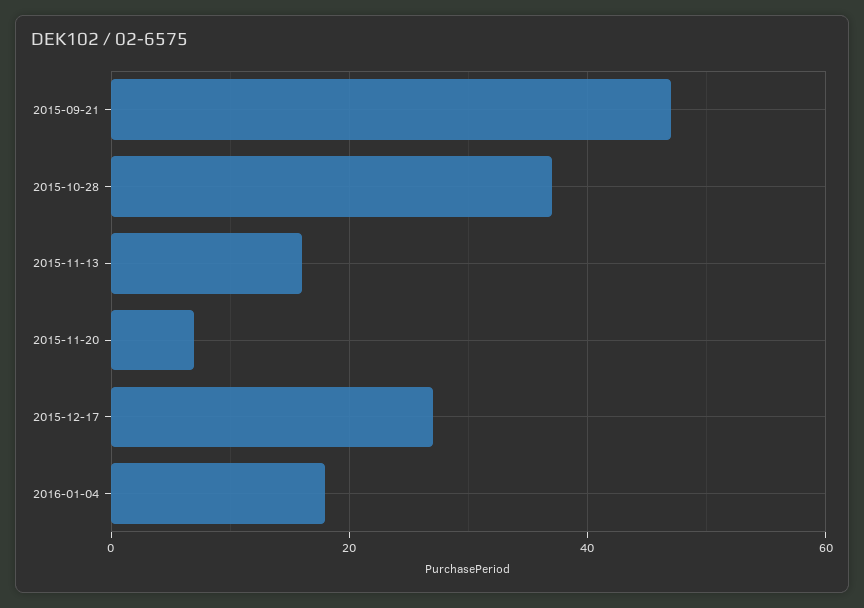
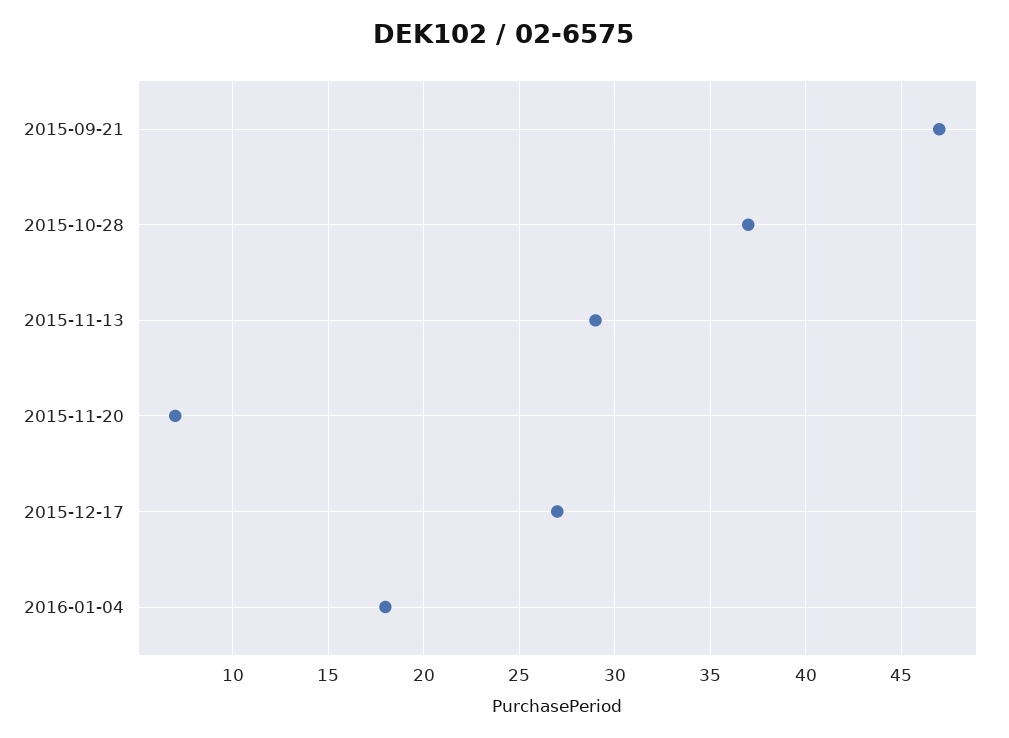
2015-11-13: 15 -> 29

